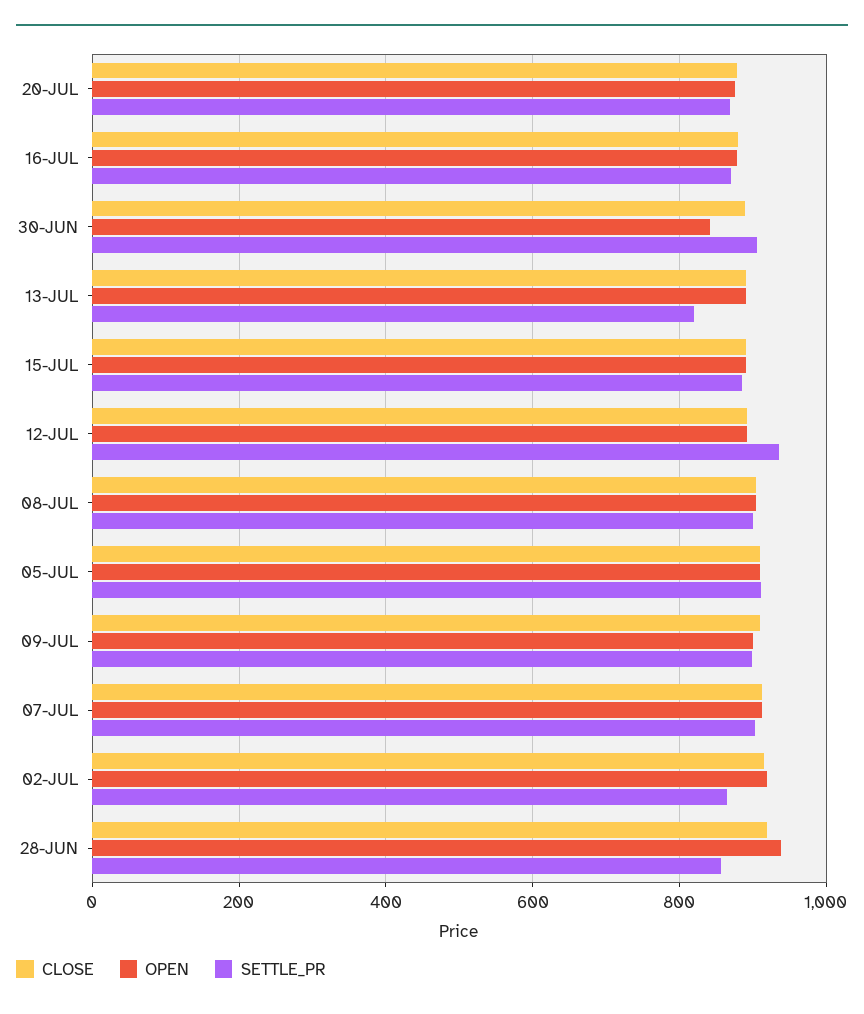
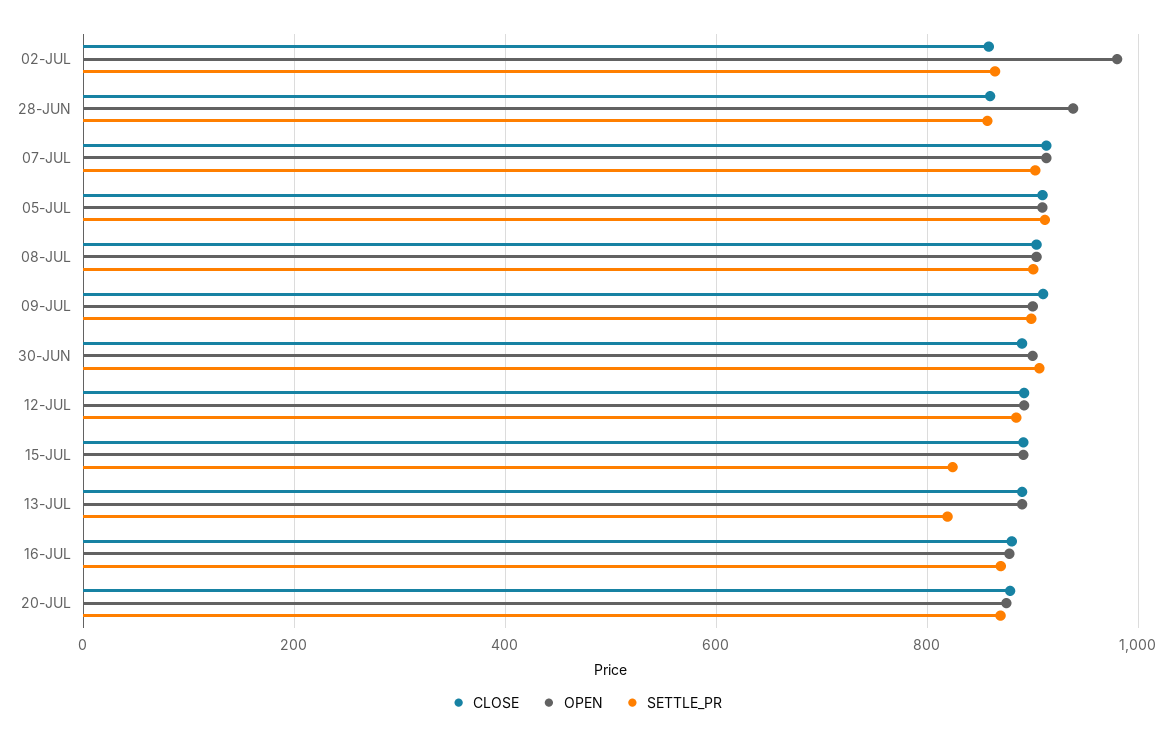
OPEN, 30-JUN: 840 -> 900
SETTLE_PR, 15-JUL: 880 -> 820
SETTLE_PR, 12-JUL: 940 -> 880
CLOSE, 02-JUL: 920 -> 860
OPEN, 02-JUL: 920 -> 980
CLOSE, 28-JUN: 920 -> 860

